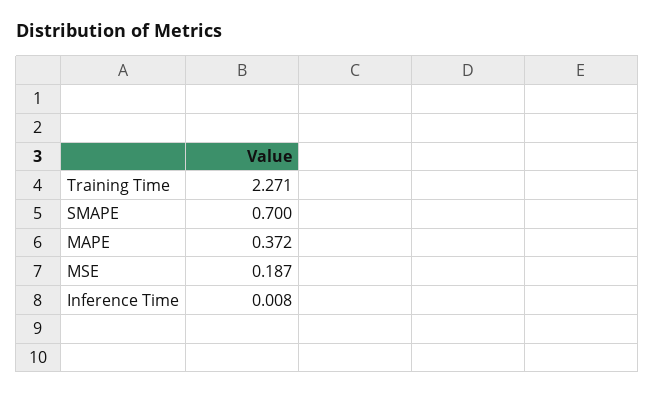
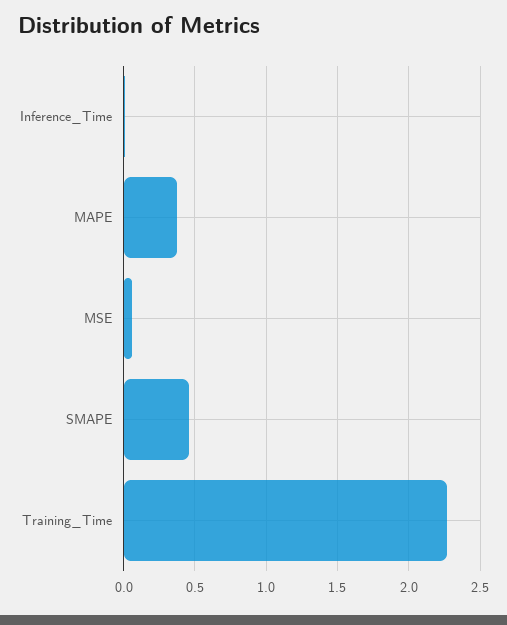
SMAPE: 0.7 -> 0.45
MSE: 0.187 -> 0.05

